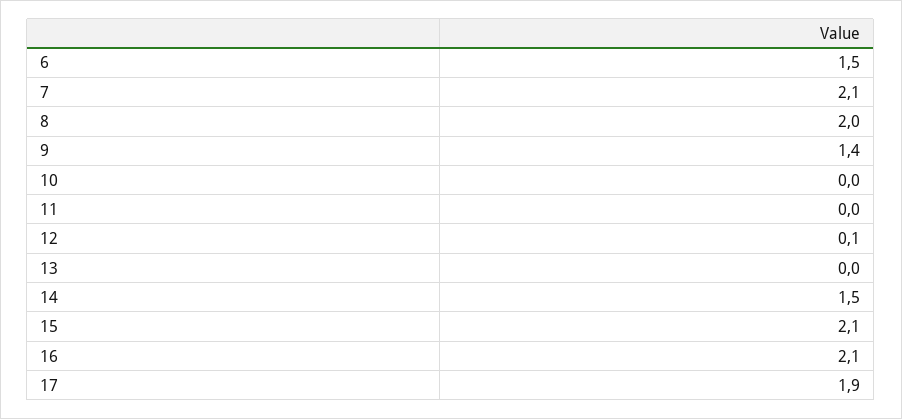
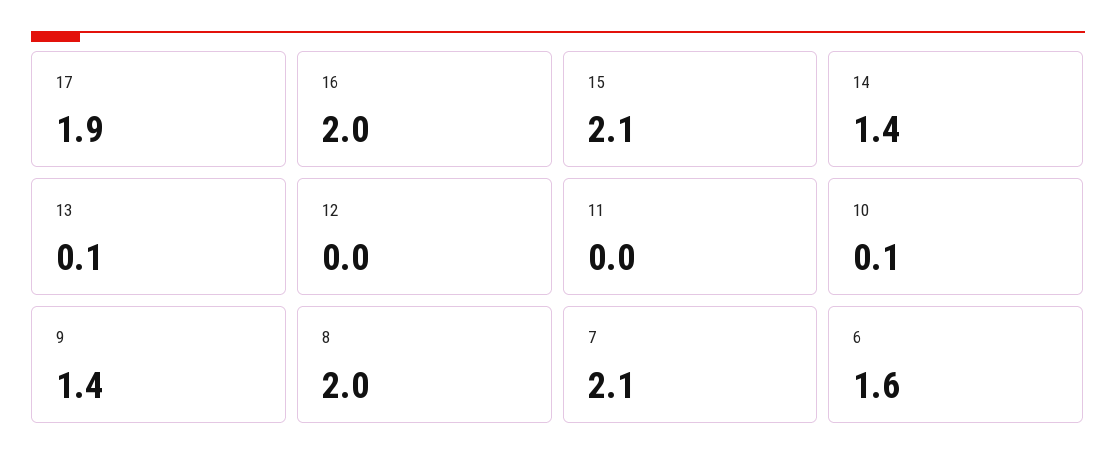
6: 1.5 -> 1.6
10: 0 -> 0.1
12: 0.1 -> 0
13: 0 -> 0.1
14: 1.5 -> 1.4
16: 2.1 -> 2

